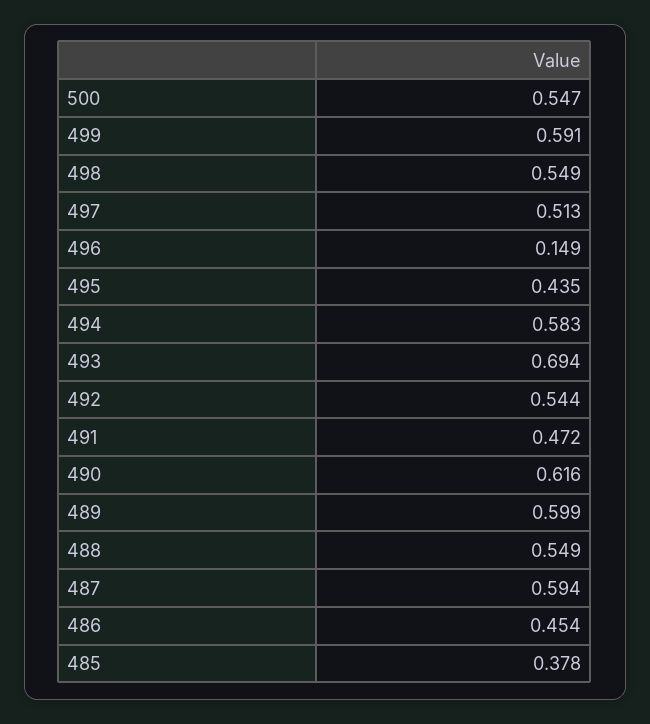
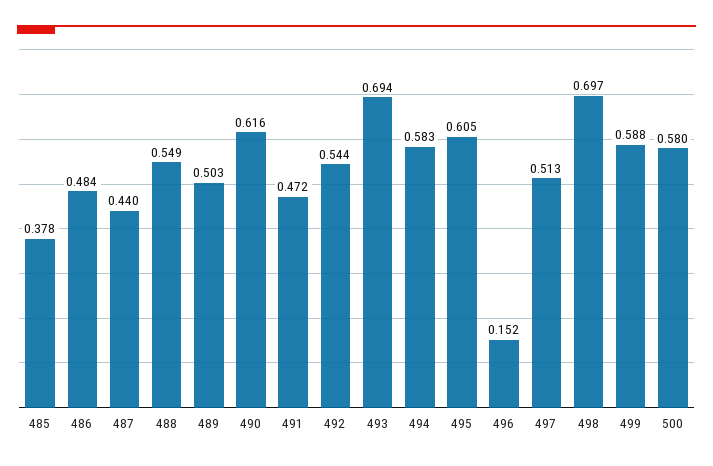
500: 0.547 -> 0.58
499: 0.591 -> 0.588
498: 0.549 -> 0.697
496: 0.149 -> 0.152
495: 0.435 -> 0.605
489: 0.599 -> 0.503
487: 0.594 -> 0.44
486: 0.454 -> 0.484

